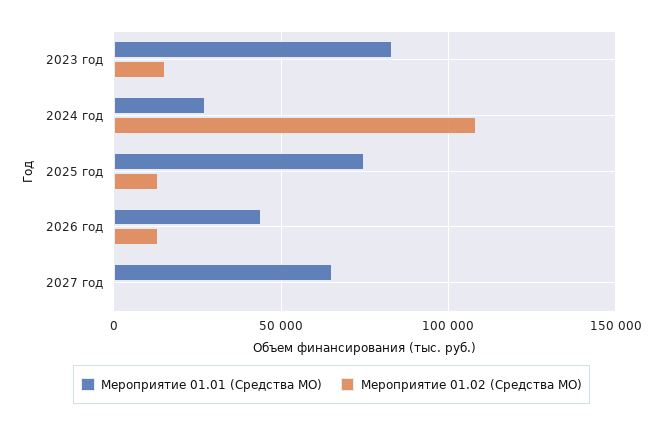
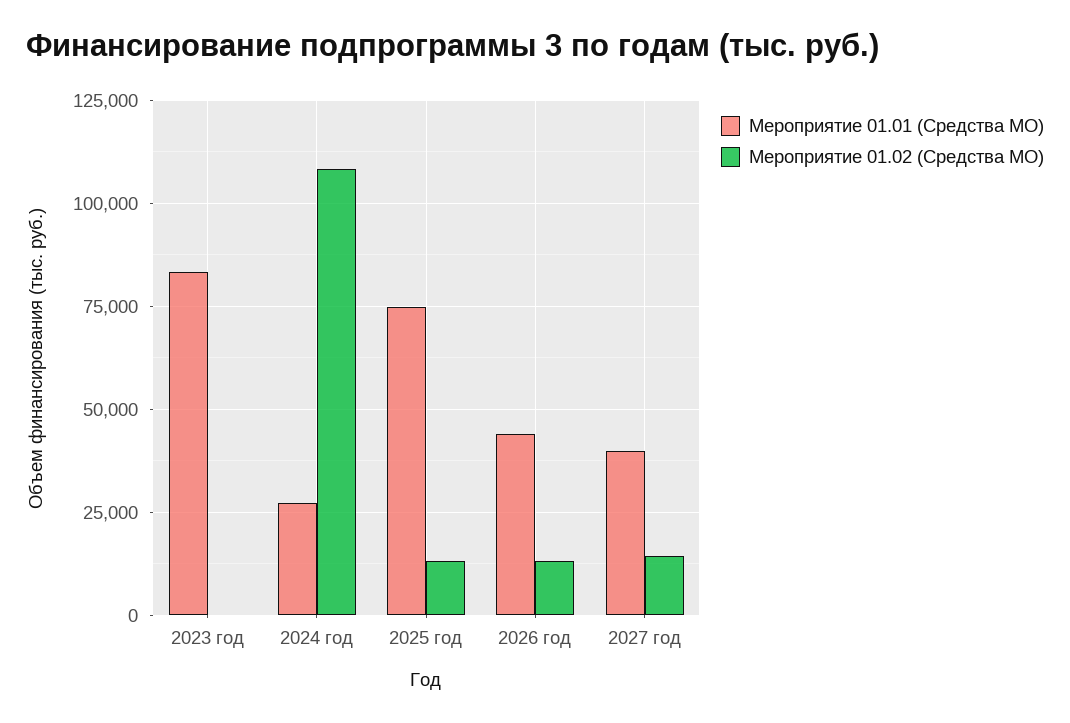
Мероприятие 01.02 (Средства МО), 2023 год: 15000 -> 0
Мероприятие 01.01 (Средства МО), 2027 год: 65000 -> 40000
Мероприятие 01.02 (Средства МО), 2027 год: 0 -> 15000

